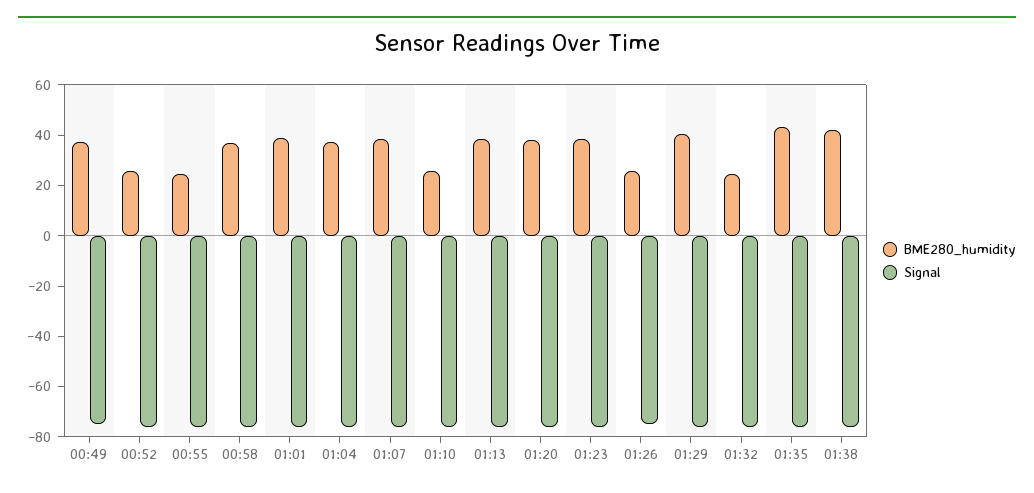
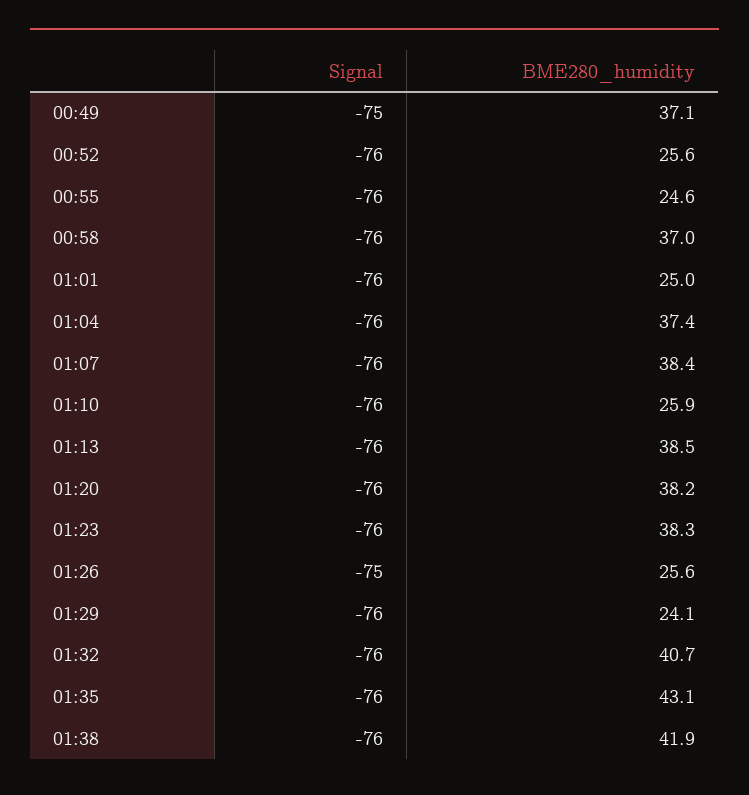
BME280_humidity, 01:01: 40 -> 25
BME280_humidity, 01:29: 40 -> 24.1
BME280_humidity, 01:32: 25 -> 40.7

